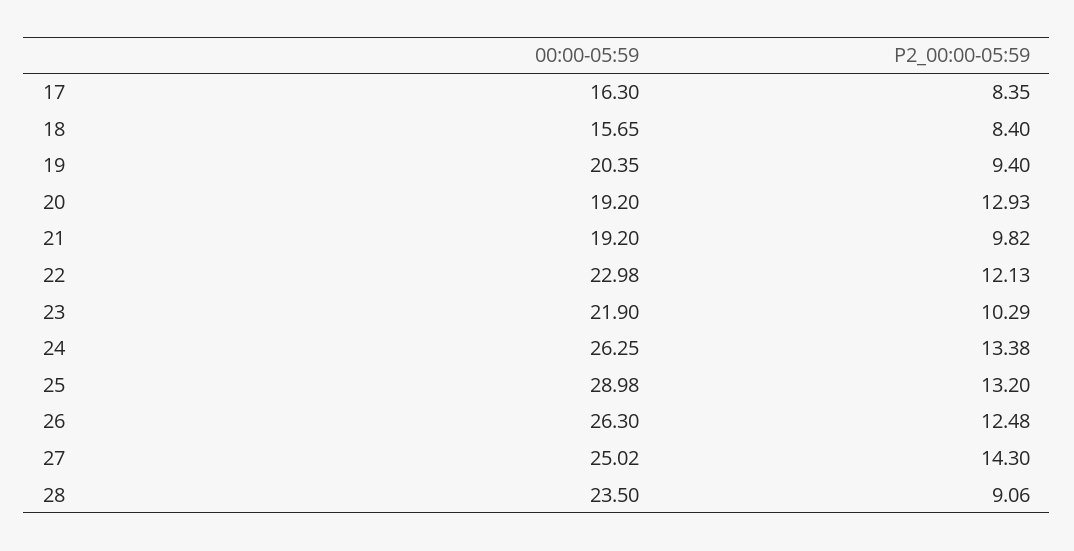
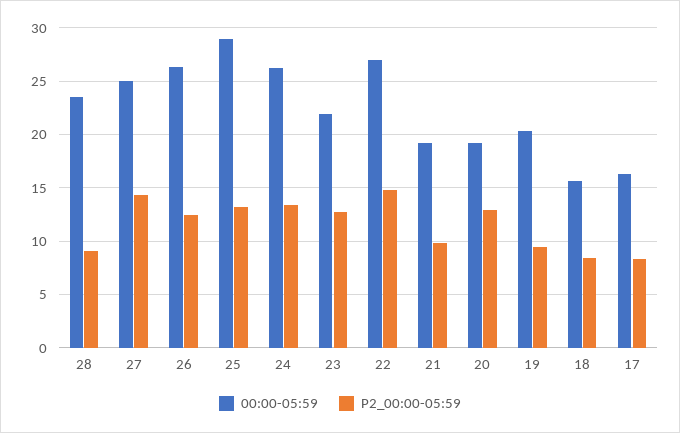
00:00-05:59, 22: 22.98 -> 27
P2_00:00-05:59, 22: 12.13 -> 15
P2_00:00-05:59, 23: 10.29 -> 13

